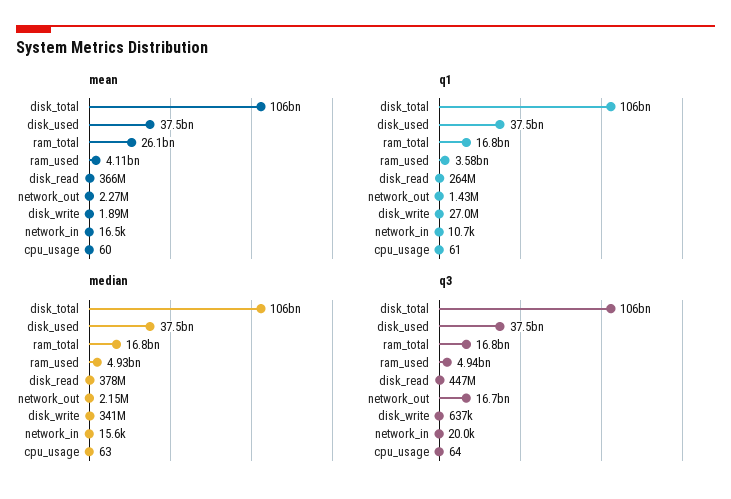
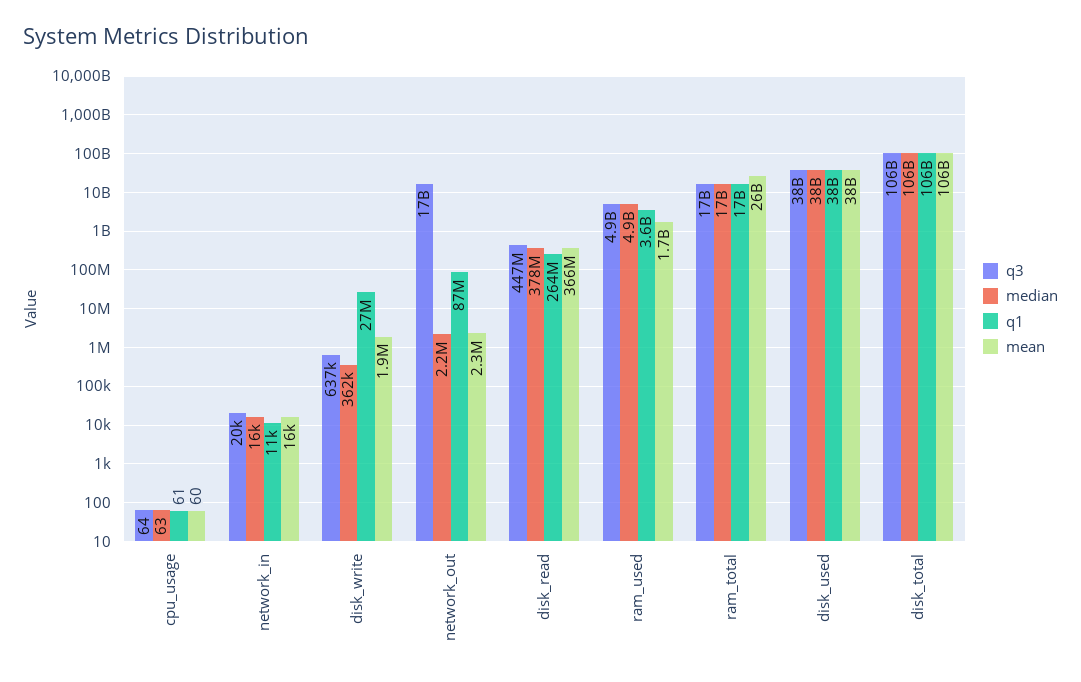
mean, ram_used: 4110000000 -> 1700000000
q1, network_out: 1430000 -> 87000000
median, disk_write: 341000000 -> 362000

